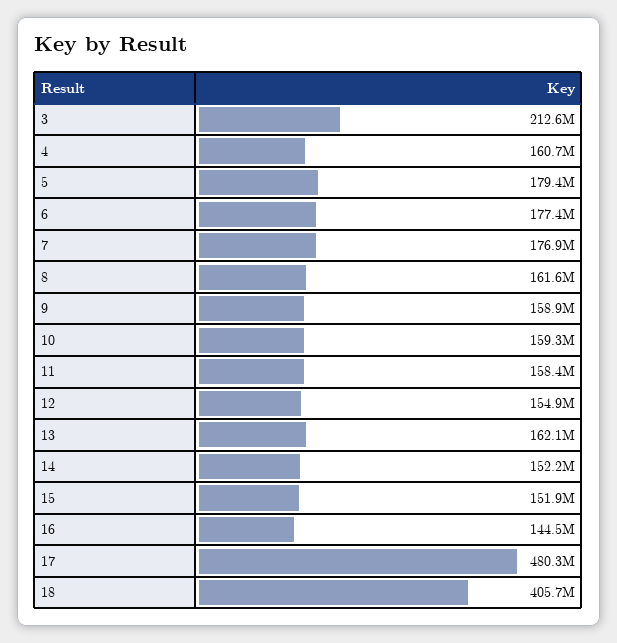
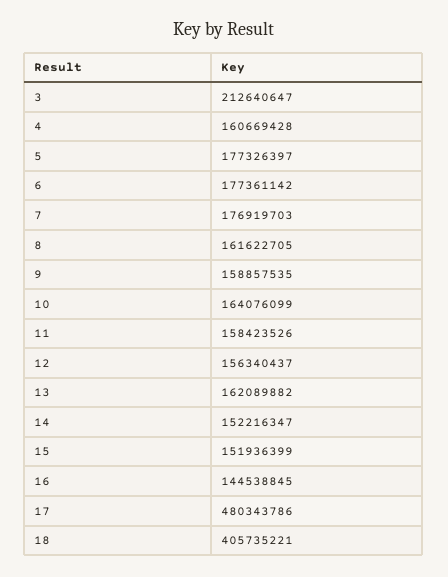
5: 179400000 -> 177326397
10: 159300000 -> 164076099
12: 154900000 -> 156340437

